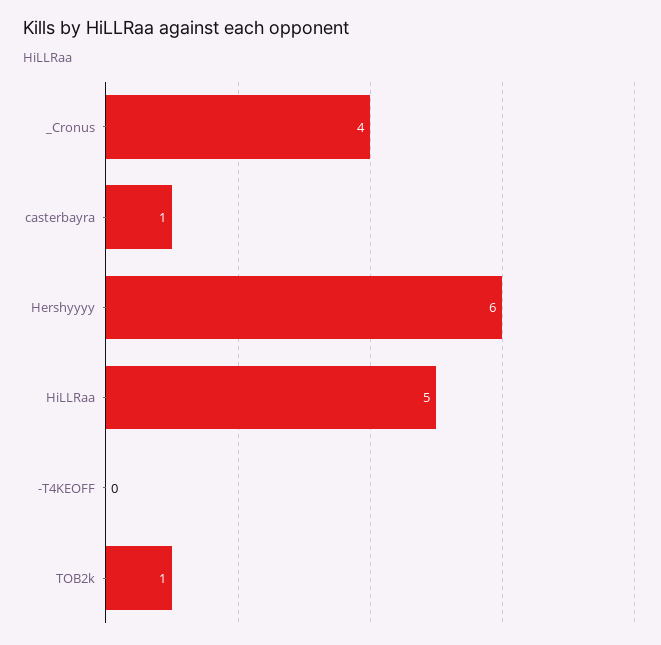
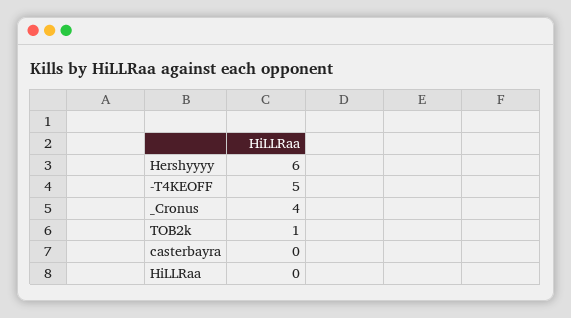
casterbayra: 1 -> 0
HiLLRaa: 5 -> 0
-T4KEOFF: 0 -> 5

